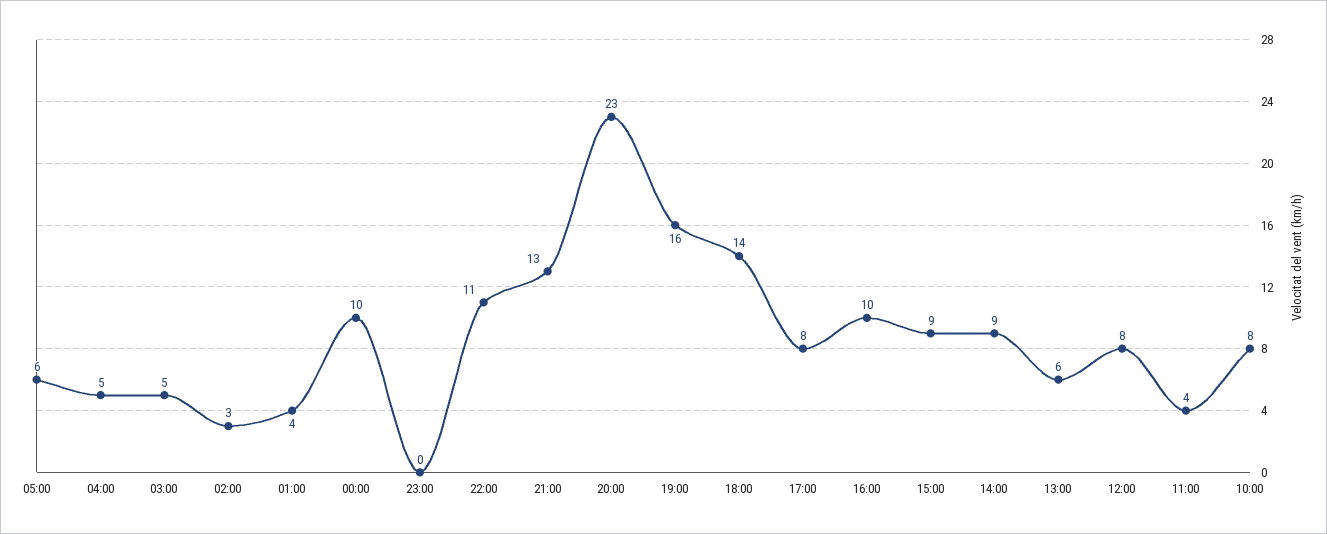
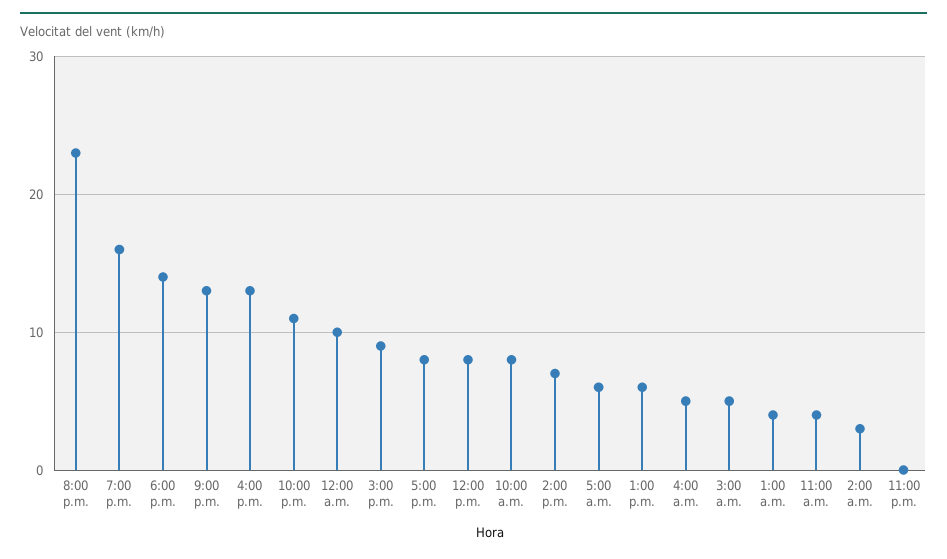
16:00: 10 -> 13
14:00: 9 -> 7

